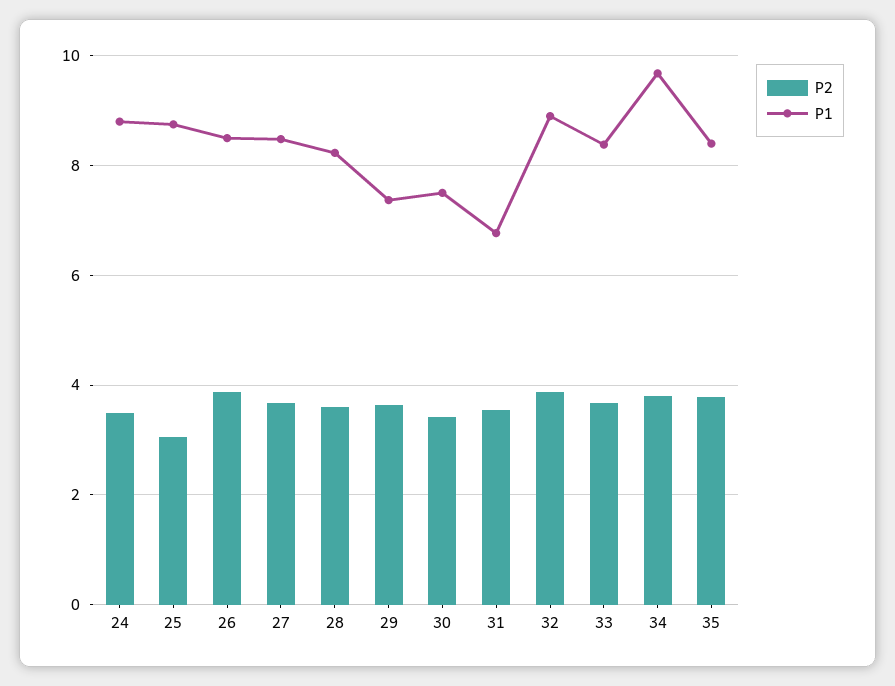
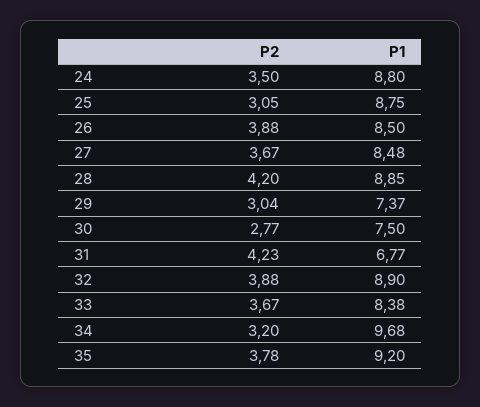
P2, 28: 3.6 -> 4.2
P1, 28: 8.2 -> 8.85
P2, 29: 3.6 -> 3.04
P2, 30: 3.4 -> 2.77
P2, 31: 3.6 -> 4.23
P2, 34: 3.8 -> 3.2
P1, 35: 8.4 -> 9.2

